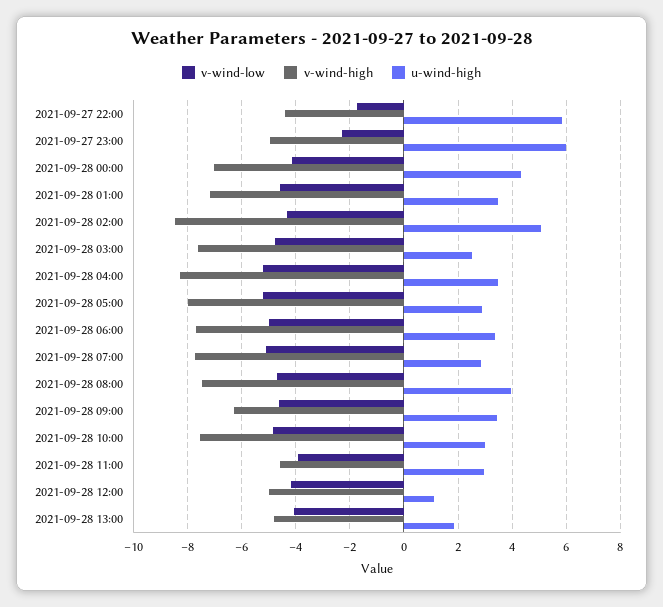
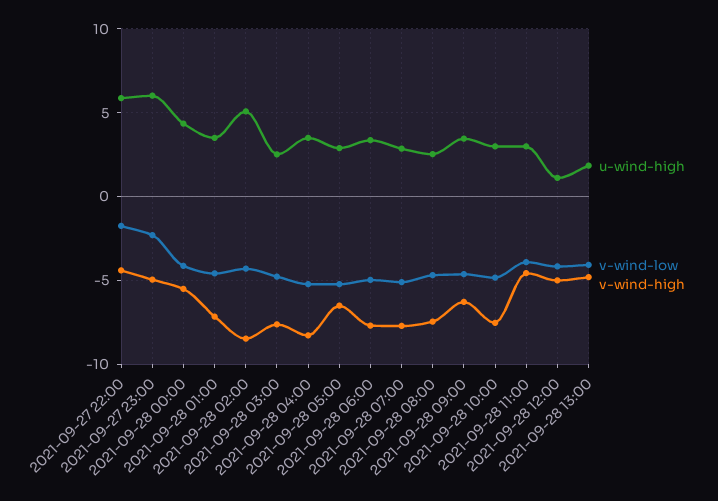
v-wind-high, 2021-09-28 00:00: -7 -> -5.5
v-wind-high, 2021-09-28 05:00: -8 -> -6.5
u-wind-high, 2021-09-28 08:00: 4 -> 2.5

